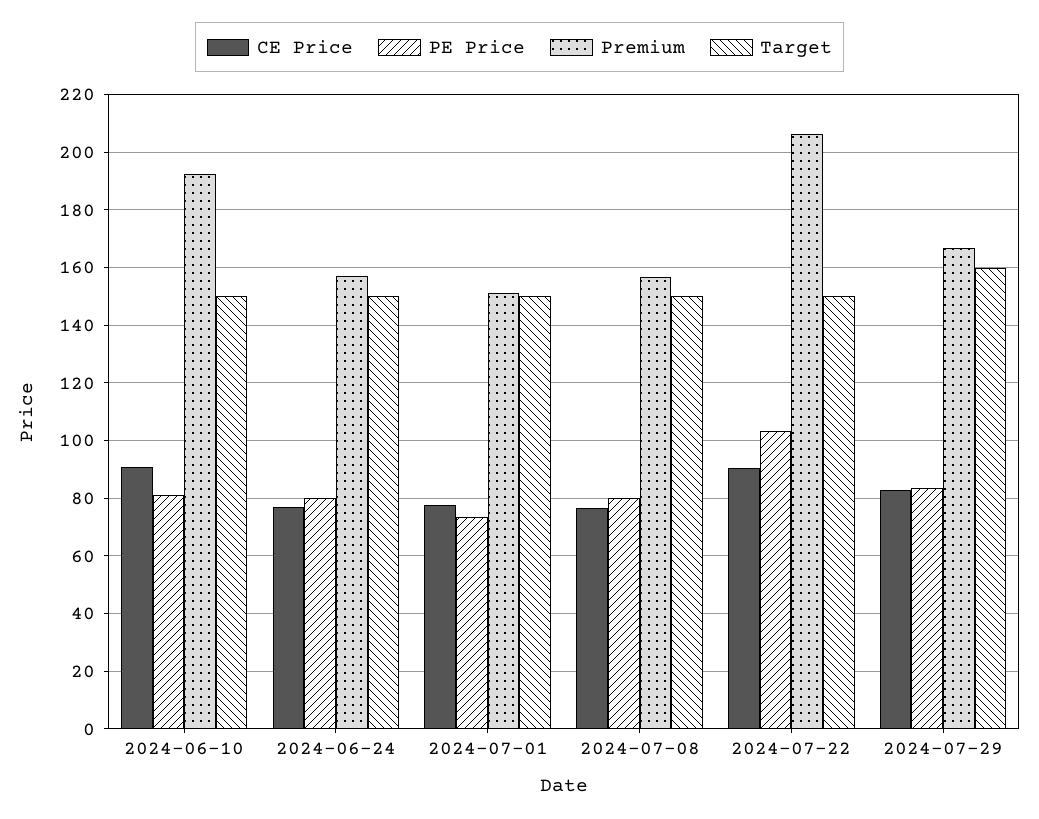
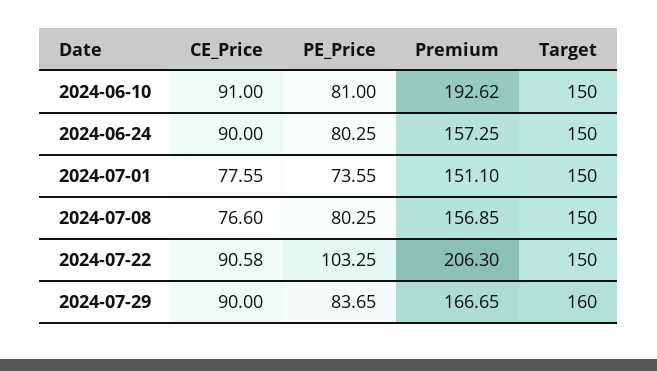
CE Price, 2024-06-24: 77.5 -> 90
CE Price, 2024-07-29: 82.5 -> 90

